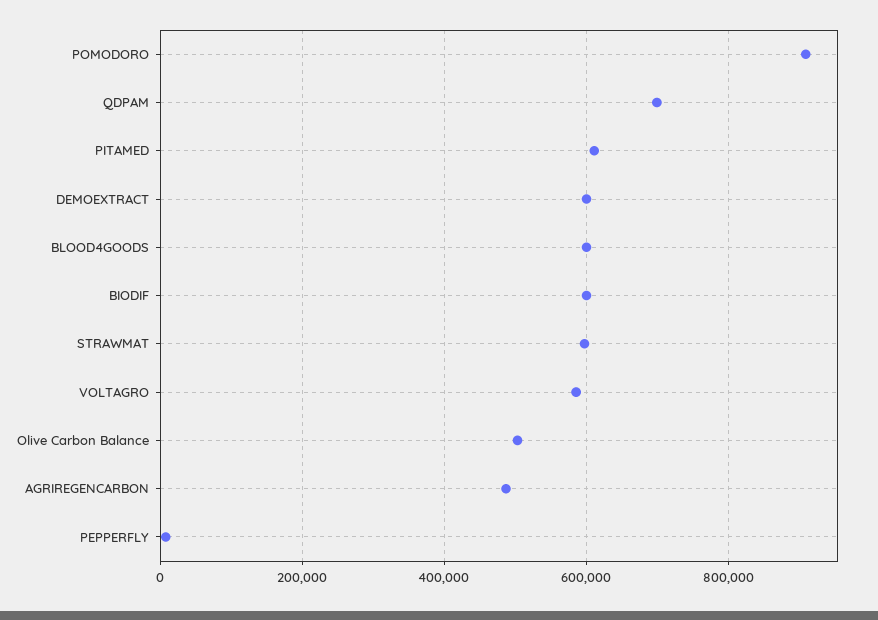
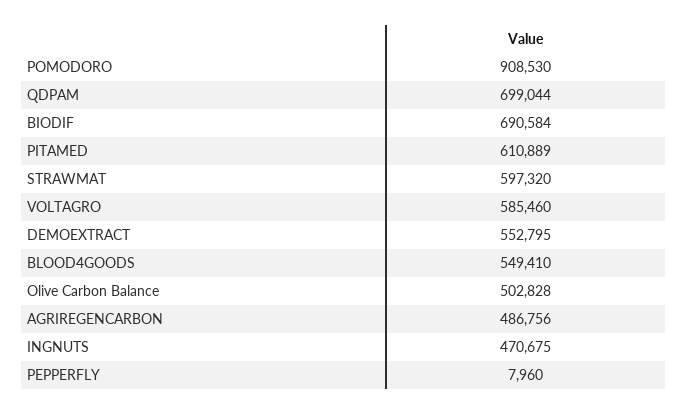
DEMOEXTRACT: 600000 -> 552795
BLOOD4GOODS: 600000 -> 549410
BIODIF: 600000 -> 690584
INGNUTS: none -> 470675

